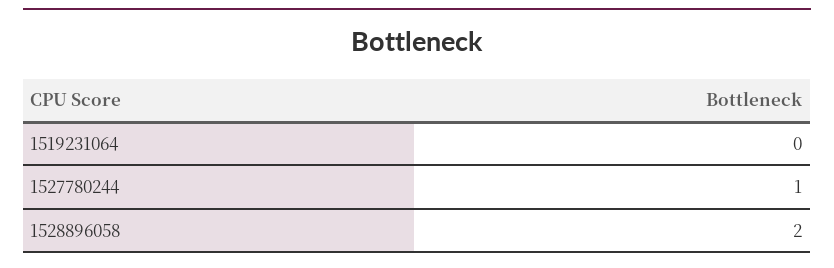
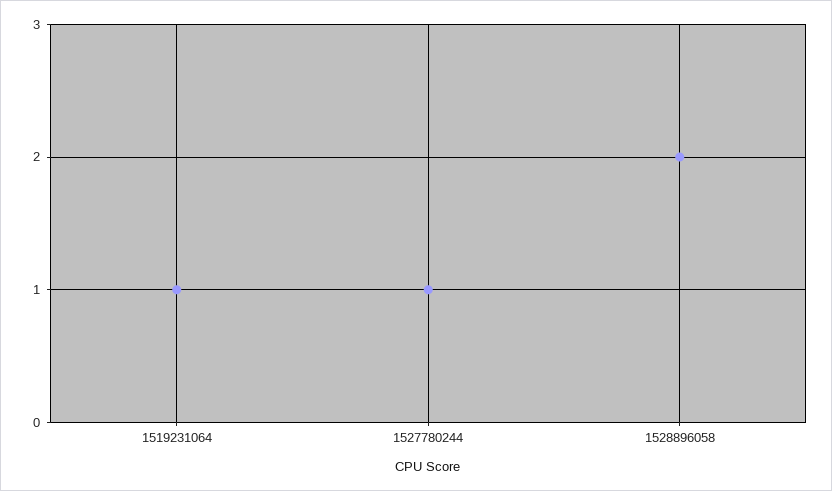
1519231064: 0 -> 1

